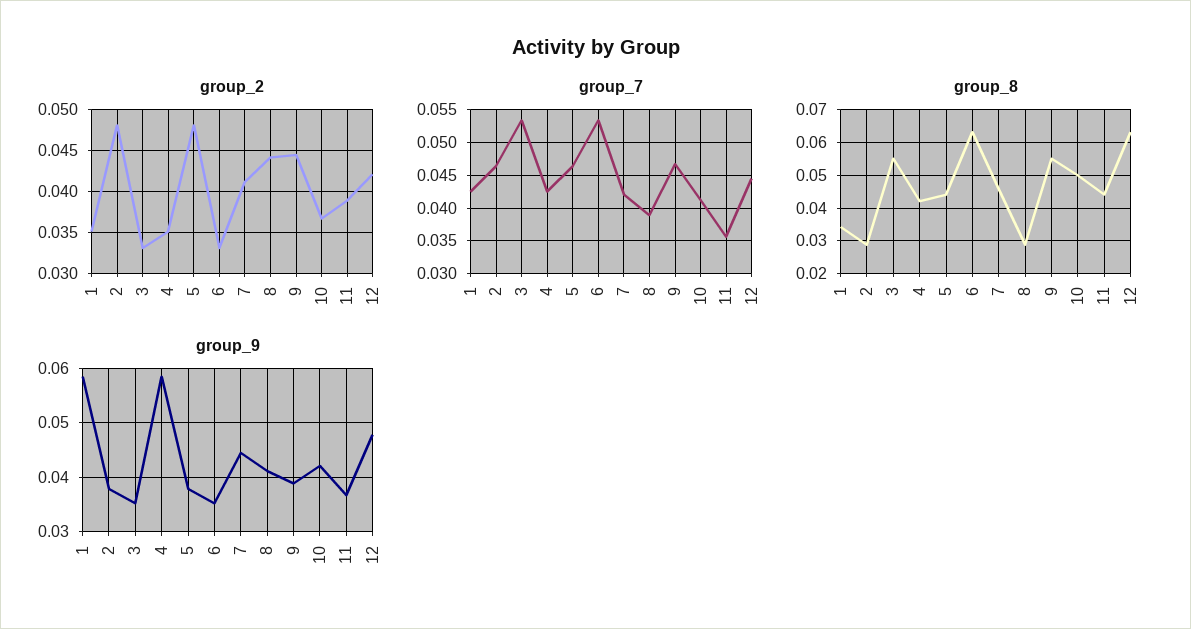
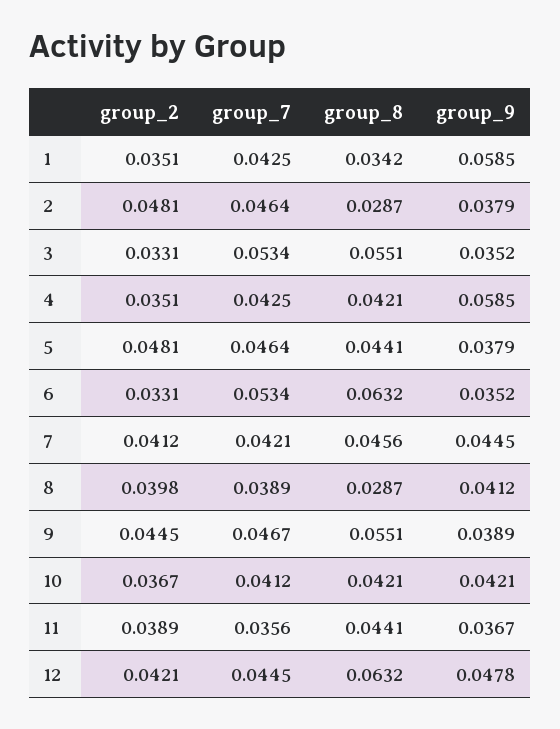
group_2, 8: 0.044 -> 0.0398
group_8, 10: 0.05 -> 0.0421

